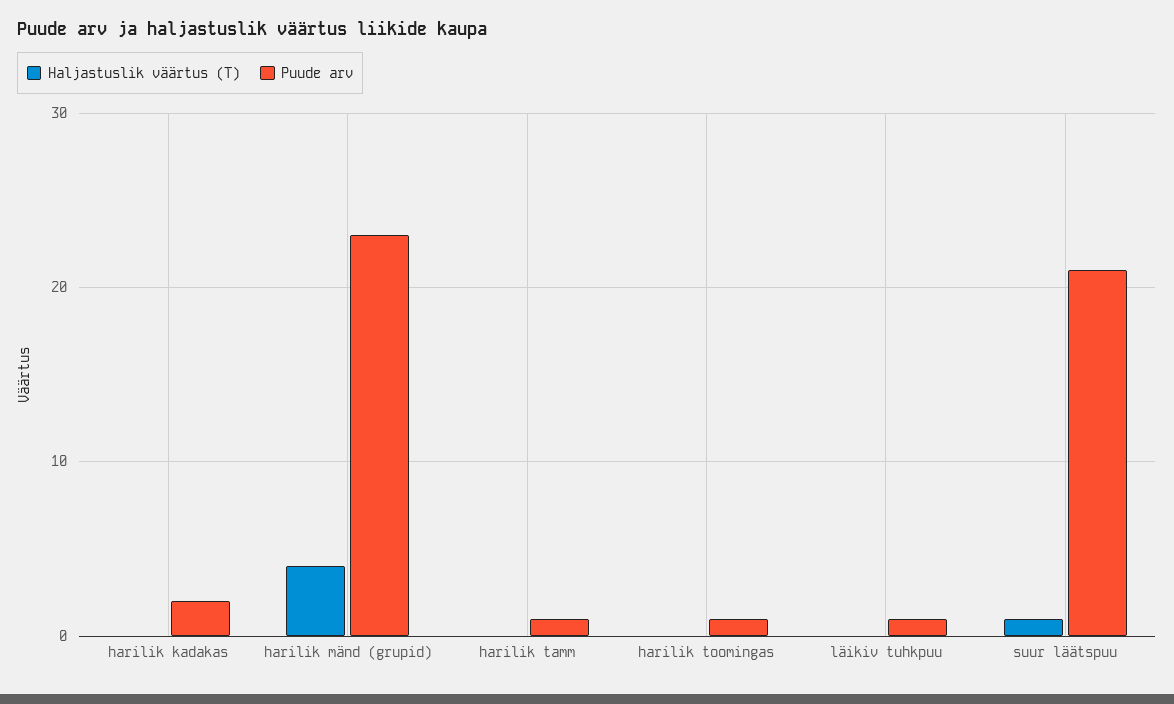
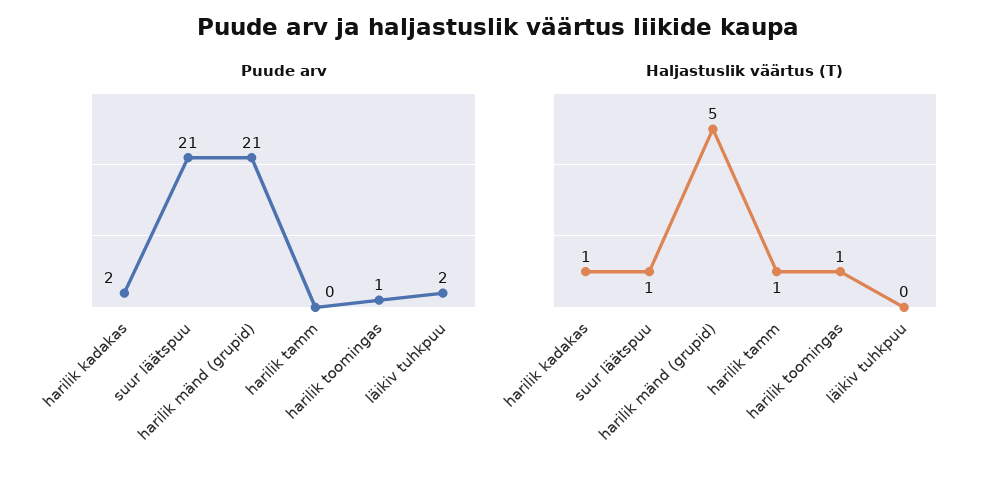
Haljastuslik väärtus (T), harilik kadakas: 0 -> 1
Haljastuslik väärtus (T), harilik mänd (grupid): 4 -> 5
Puude arv, harilik mänd (grupid): 23 -> 21
Haljastuslik väärtus (T), harilik tamm: 0 -> 1
Puude arv, harilik tamm: 1 -> 0
Haljastuslik väärtus (T), harilik toomingas: 0 -> 1
Puude arv, läikiv tuhkpuu: 1 -> 2

